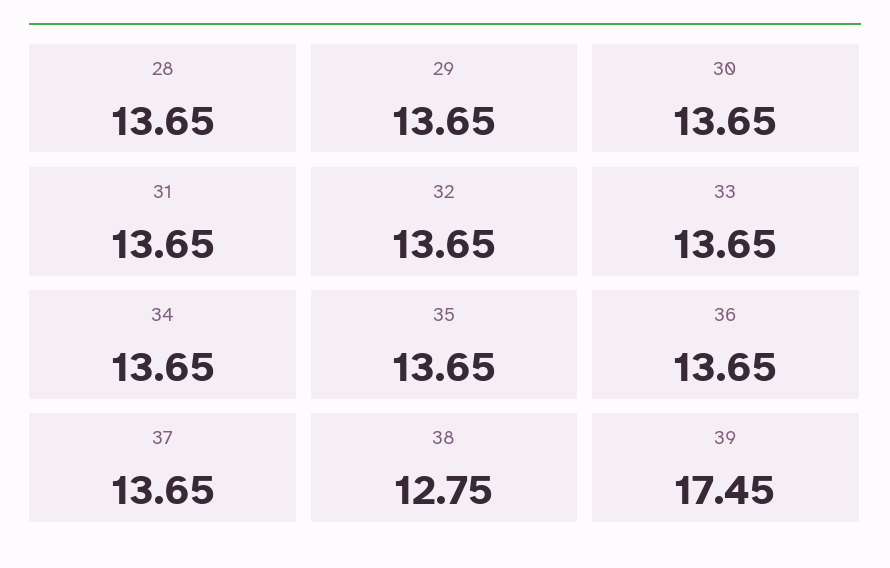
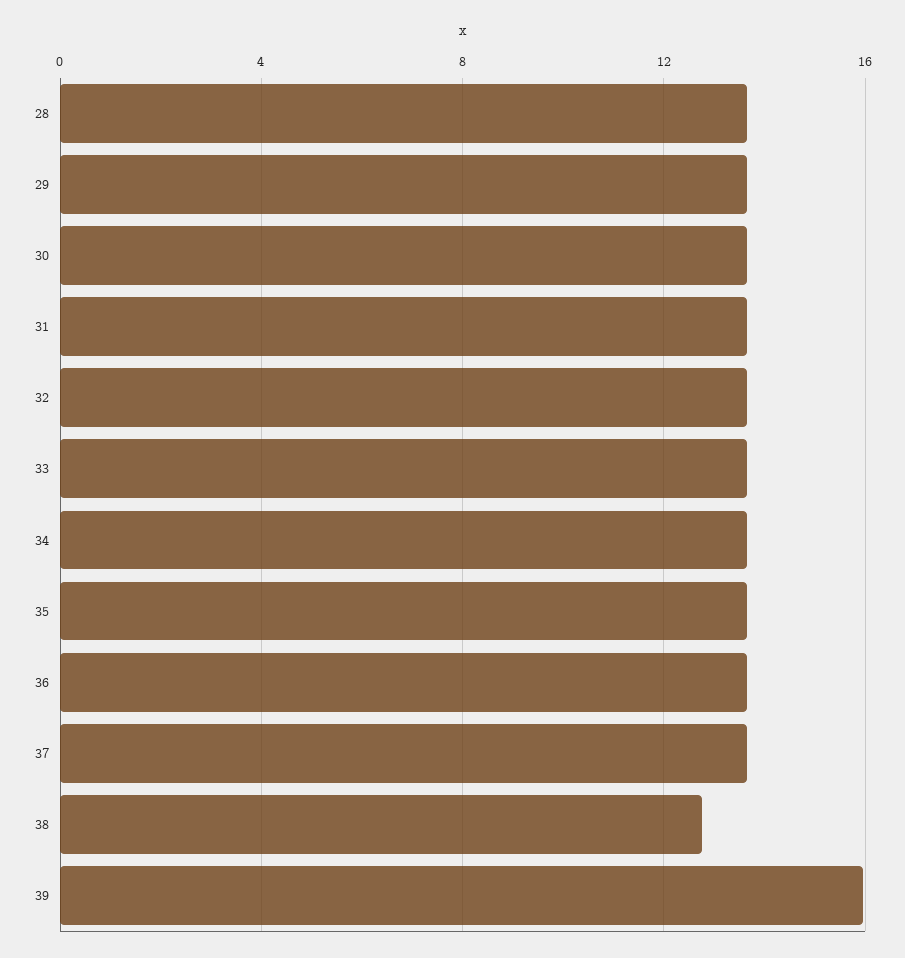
39: 17.45 -> 16

